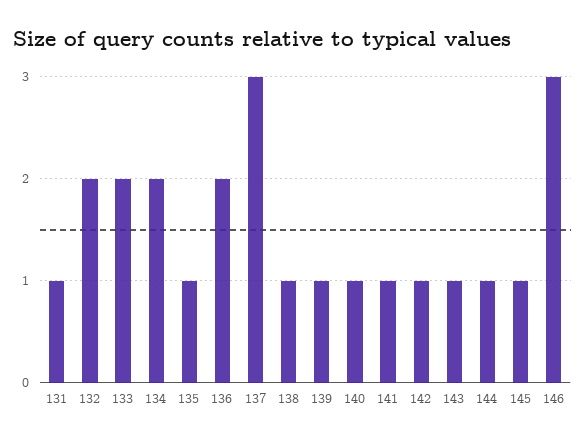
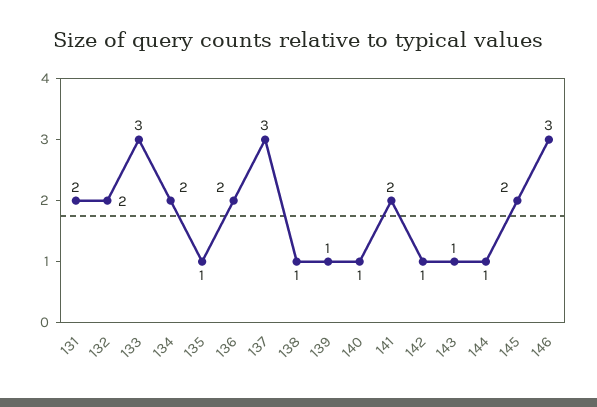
131: 1 -> 2
133: 2 -> 3
141: 1 -> 2
145: 1 -> 2

